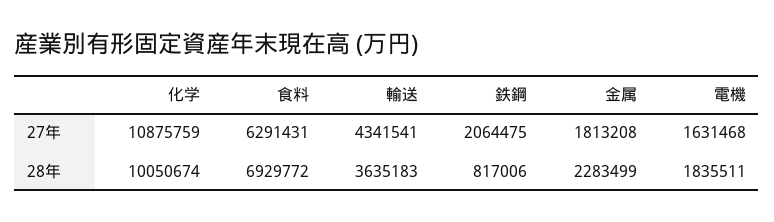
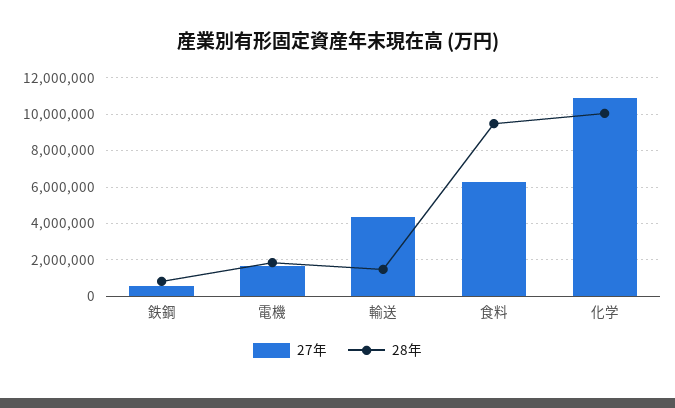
27年, 鉄鋼: 2064475 -> 500000
27年, 金属: 1813208 -> none
28年, 食料: 6929772 -> 9500000
28年, 輸送: 3635183 -> 1500000
28年, 金属: 2283499 -> none

